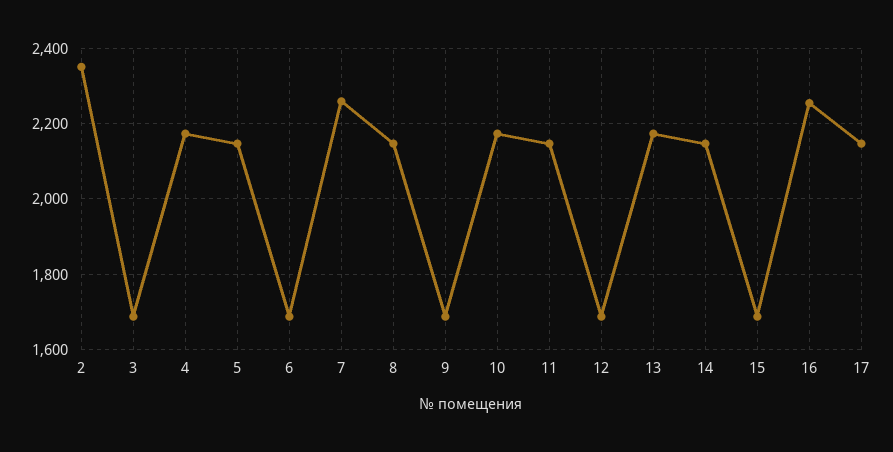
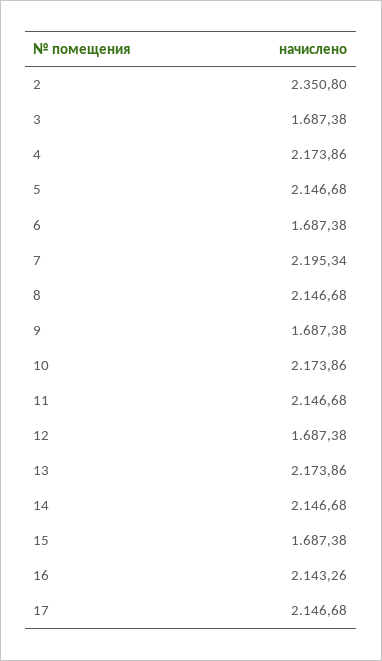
7: 2260 -> 2195.34
16: 2260 -> 2143.26

